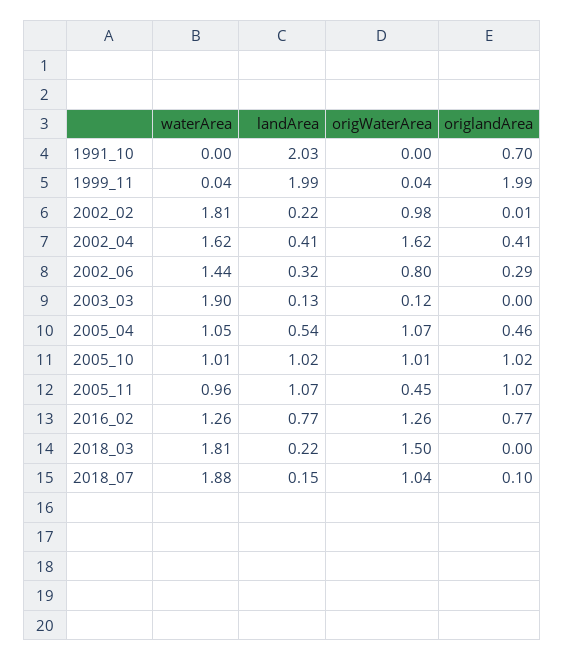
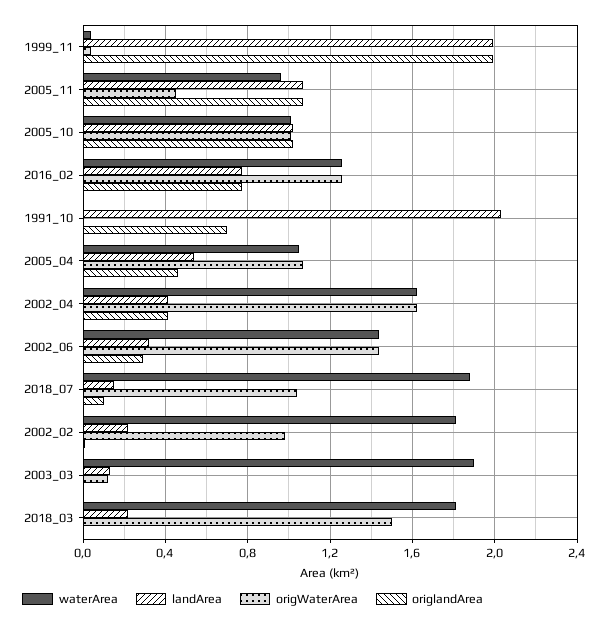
origWaterArea, 2002_06: 0.8 -> 1.45

